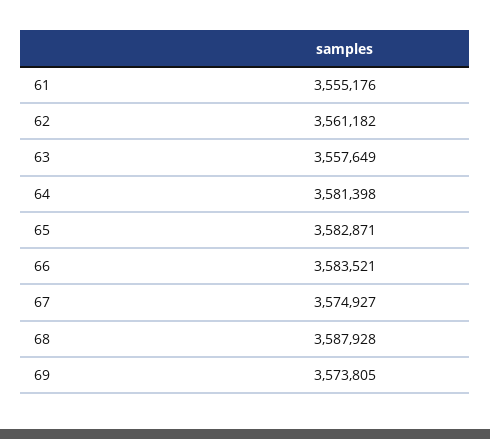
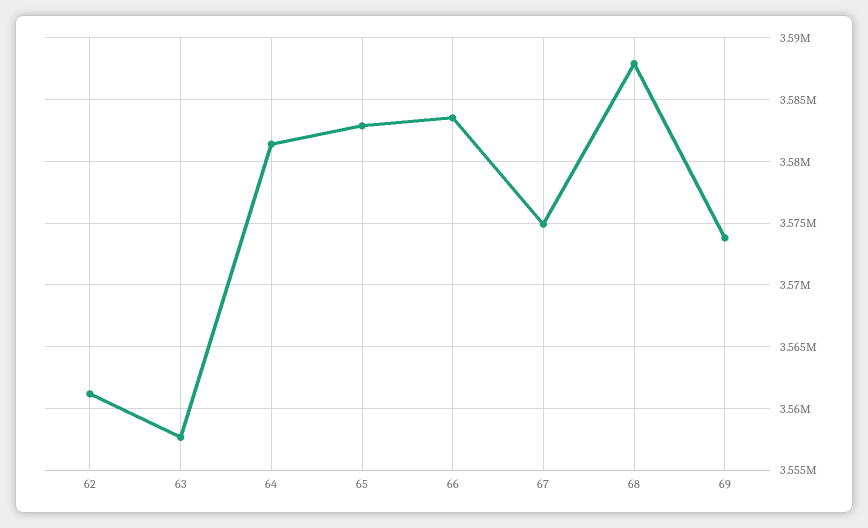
61: 3555176 -> none

